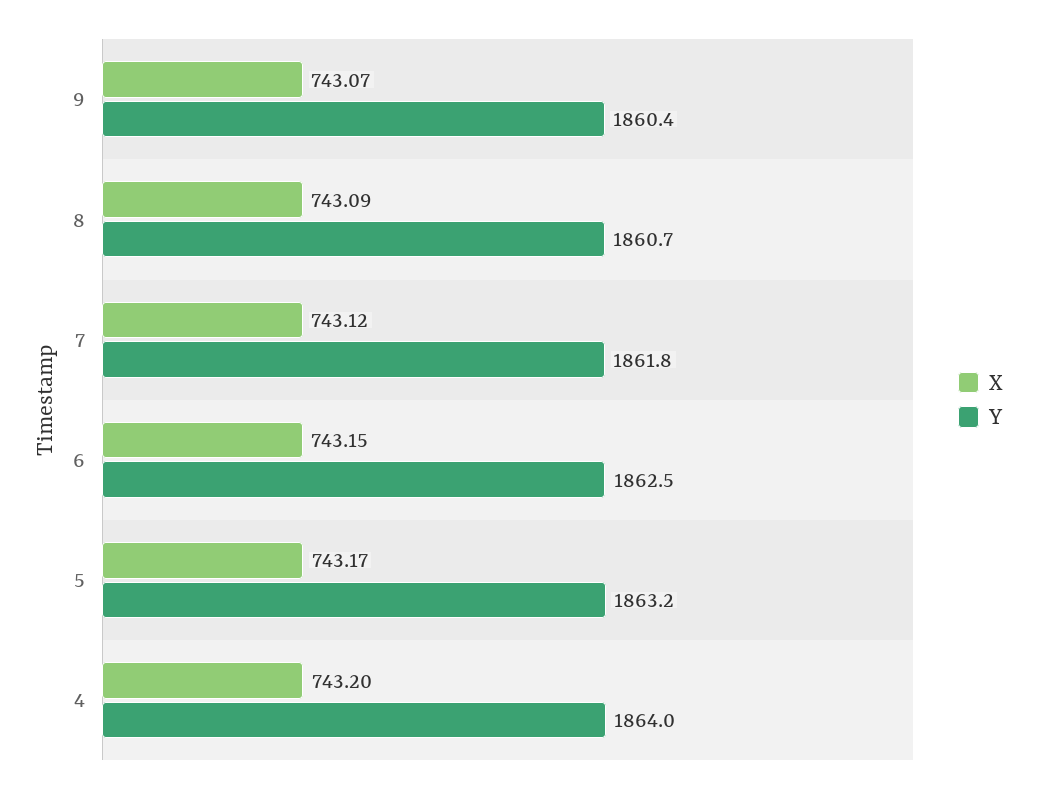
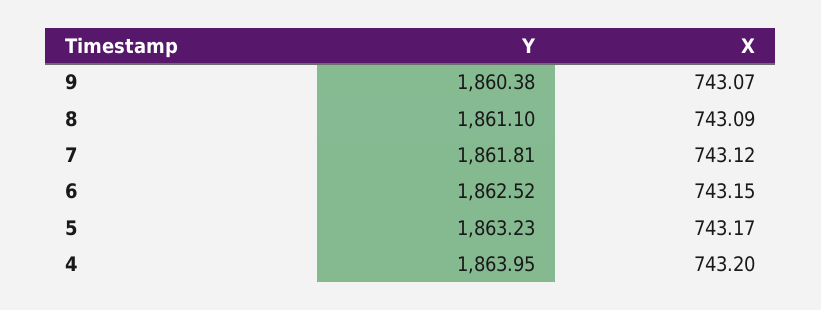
Y, 8: 1860.7 -> 1861.1

